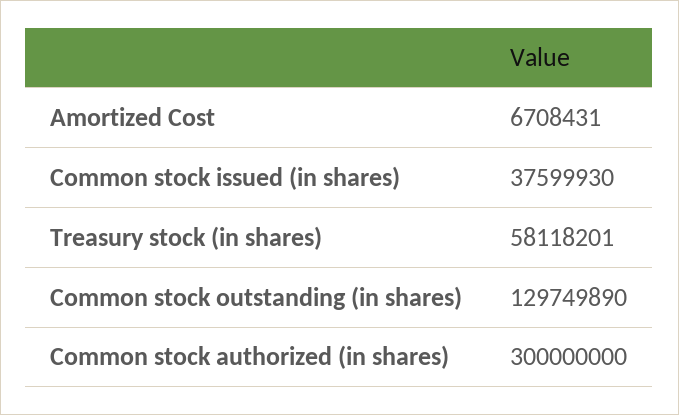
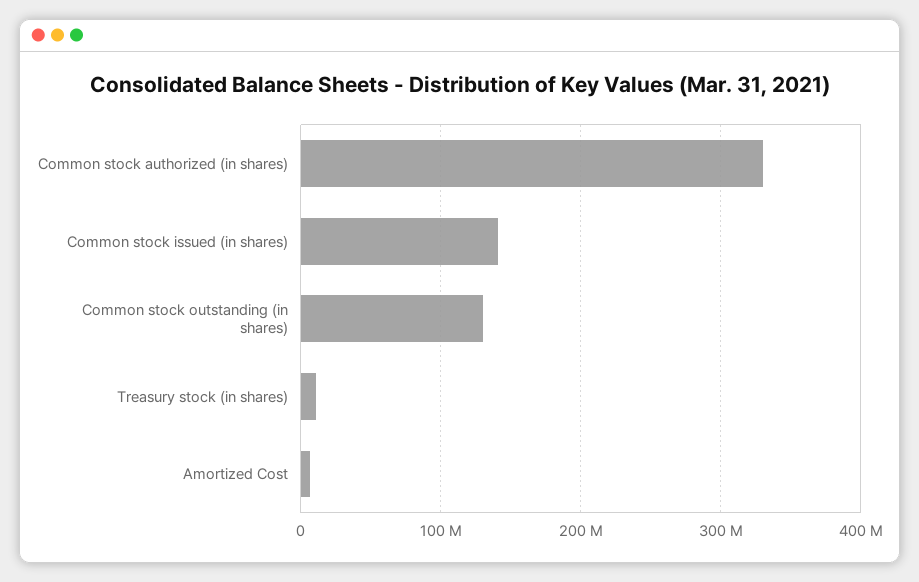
Common stock issued (in shares): 37599930 -> 140000000
Treasury stock (in shares): 58118201 -> 10000000
Common stock authorized (in shares): 300000000 -> 330000000

